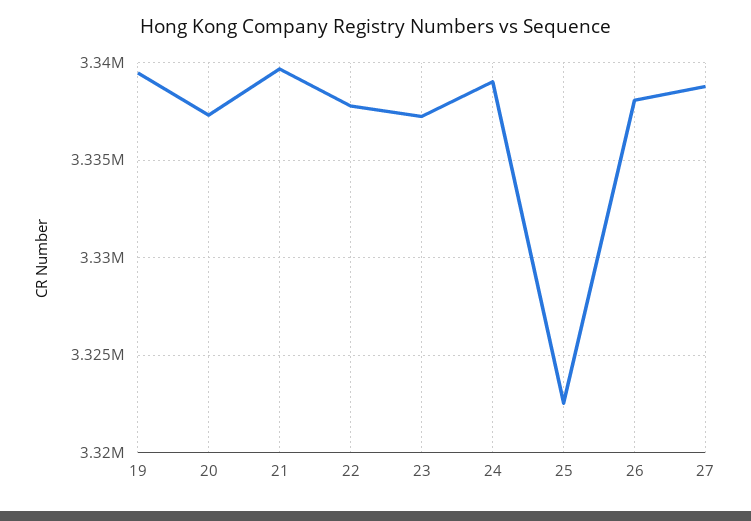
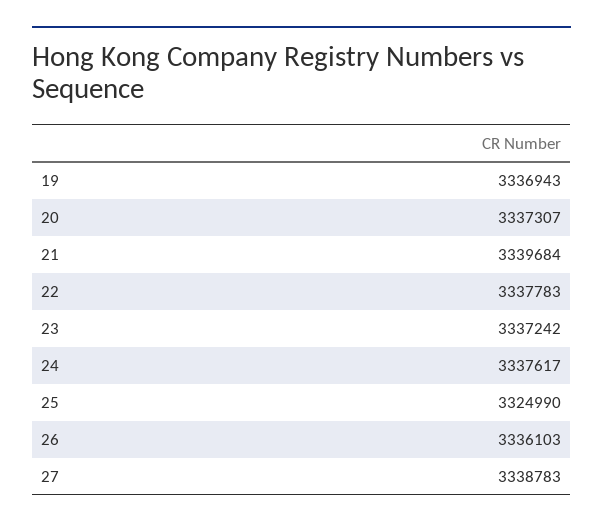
19: 3339500 -> 3336943
24: 3339000 -> 3337617
25: 3322500 -> 3324990
26: 3338000 -> 3336103

